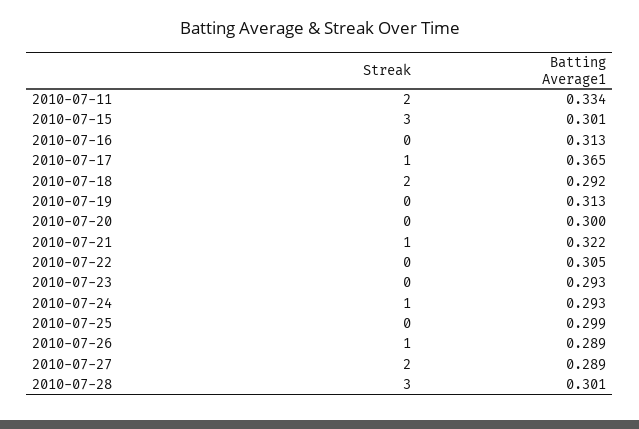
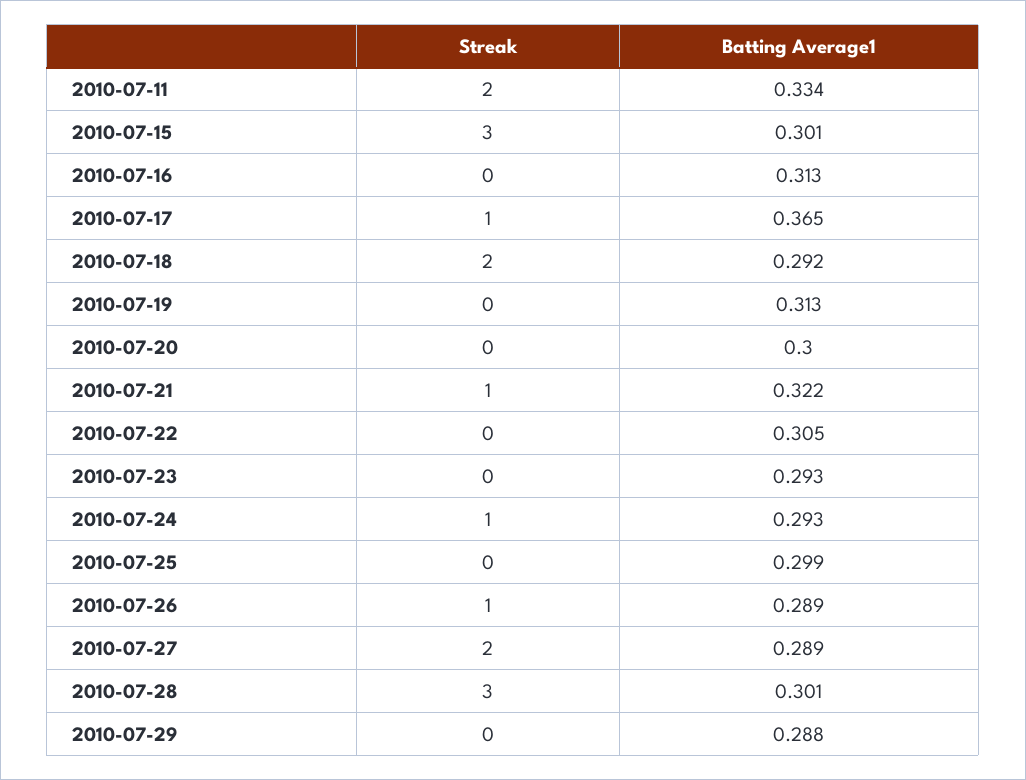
Streak, 2010-07-29: none -> 0
Batting Average1, 2010-07-29: none -> 0.288

